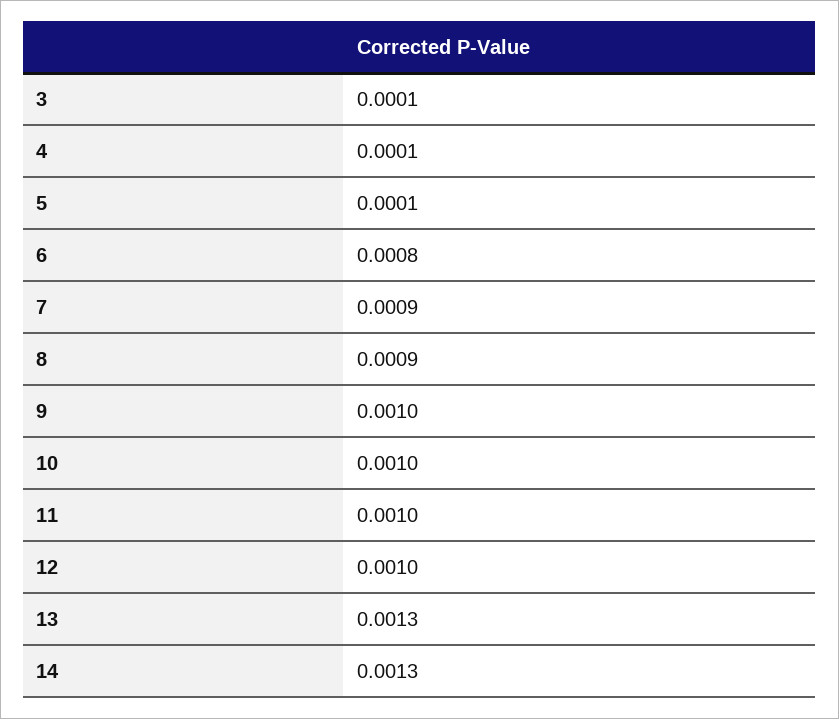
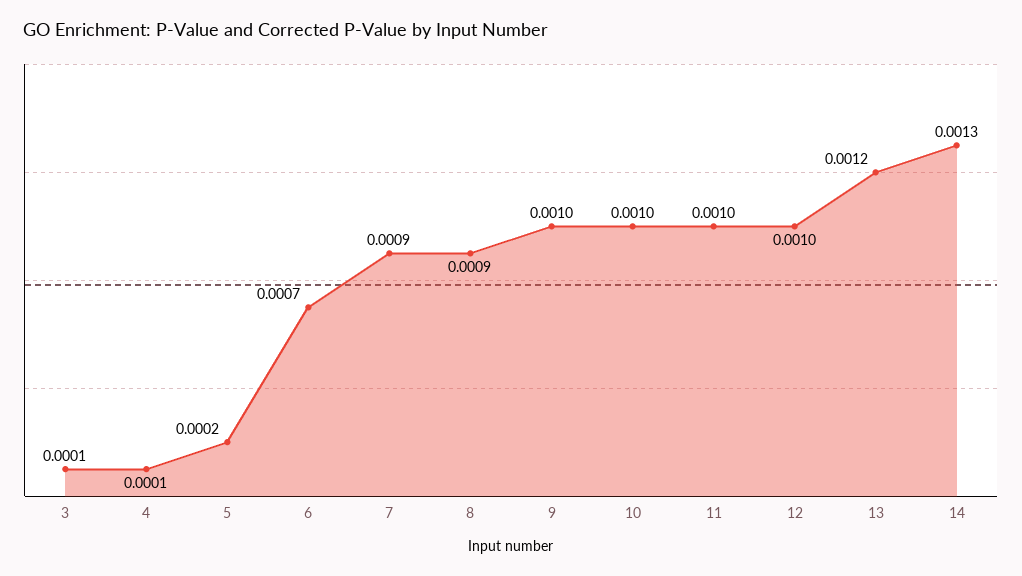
5: 0.0001 -> 0.0002
6: 0.0008 -> 0.0007
13: 0.0013 -> 0.0012

